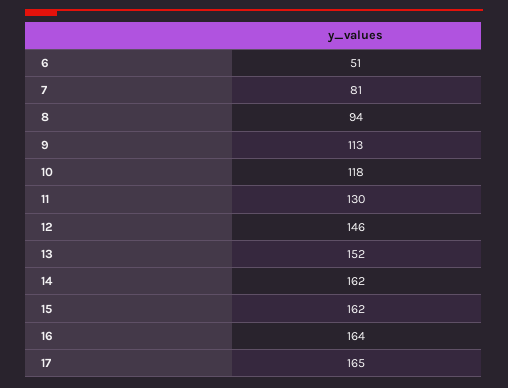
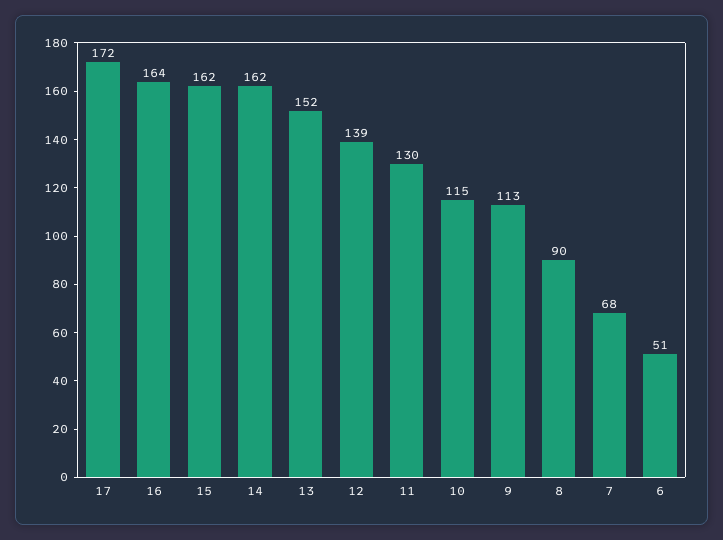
7: 81 -> 68
8: 94 -> 90
10: 118 -> 115
12: 146 -> 139
17: 165 -> 172

